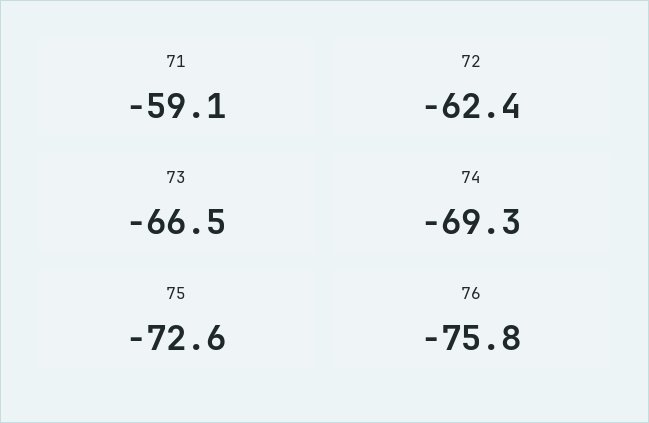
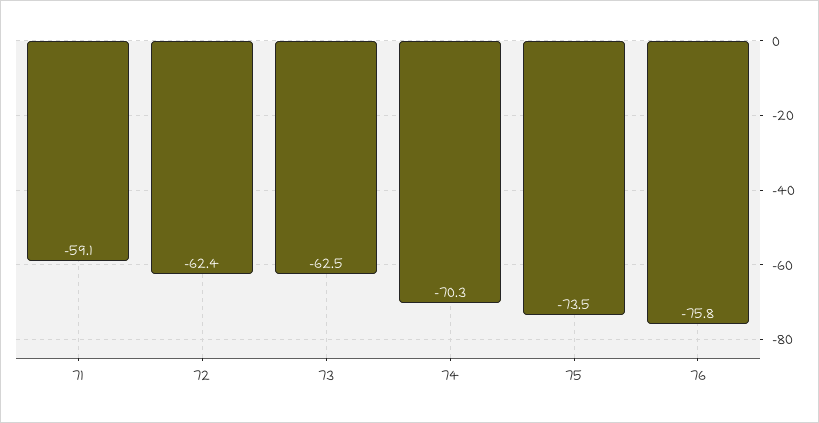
73: -66.5 -> -62.5
74: -69.3 -> -70.3
75: -72.6 -> -73.5

